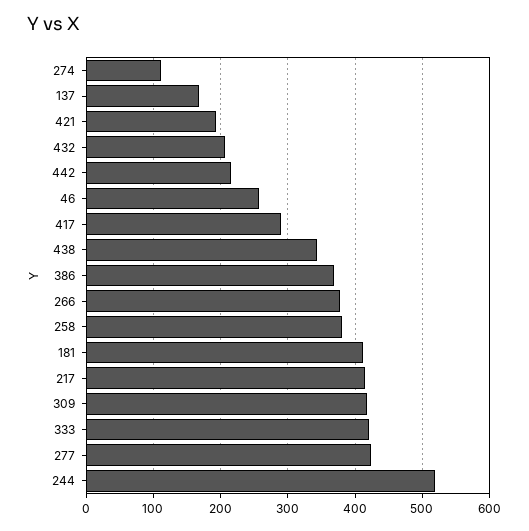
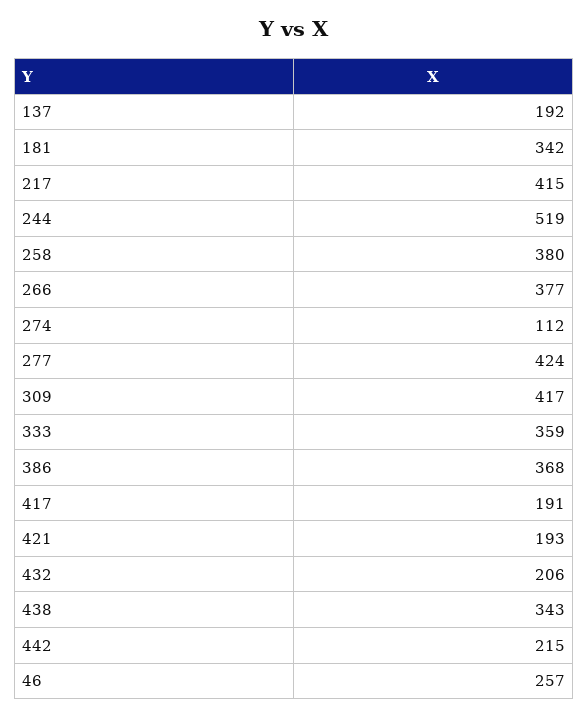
137: 170 -> 192
417: 290 -> 191
181: 410 -> 342
333: 420 -> 359

